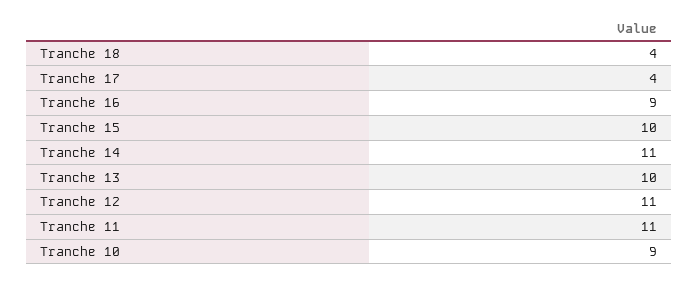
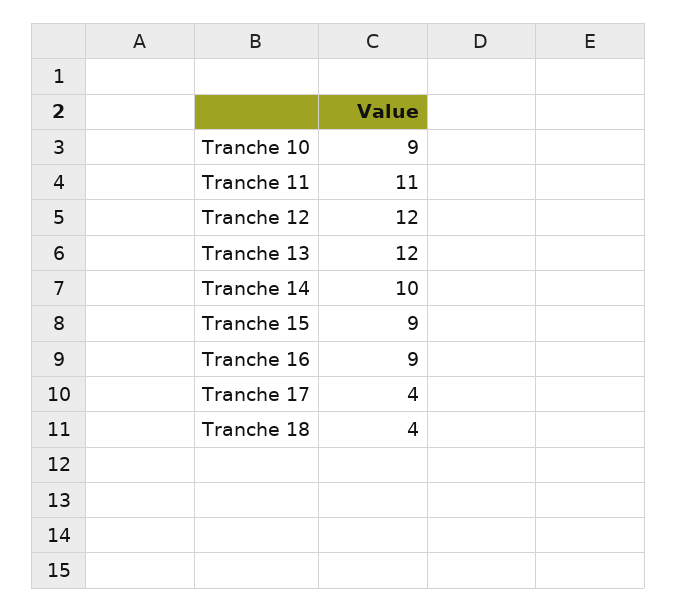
Tranche 15: 10 -> 9
Tranche 14: 11 -> 10
Tranche 13: 10 -> 12
Tranche 12: 11 -> 12

